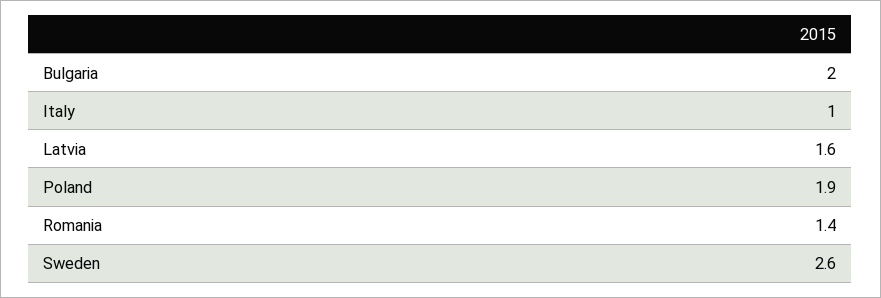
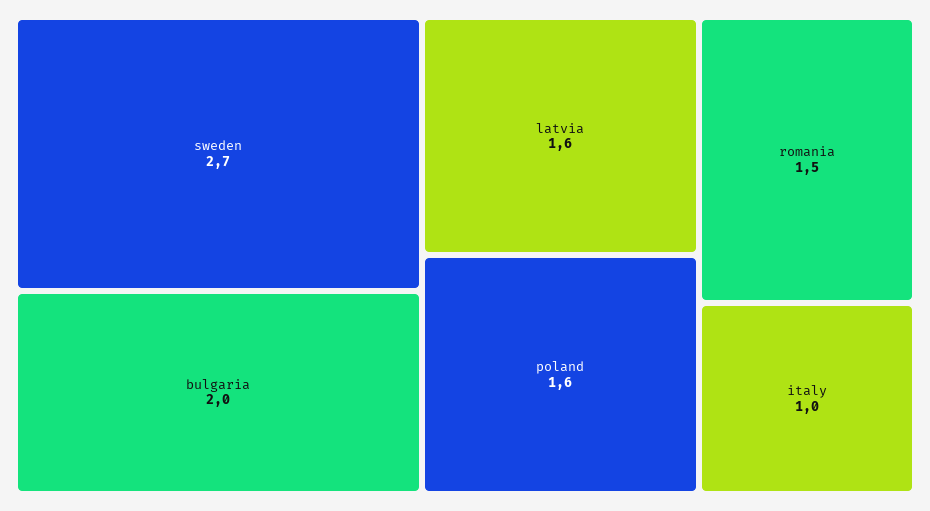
Poland: 1.9 -> 1.6
Romania: 1.4 -> 1.5
Sweden: 2.6 -> 2.7

